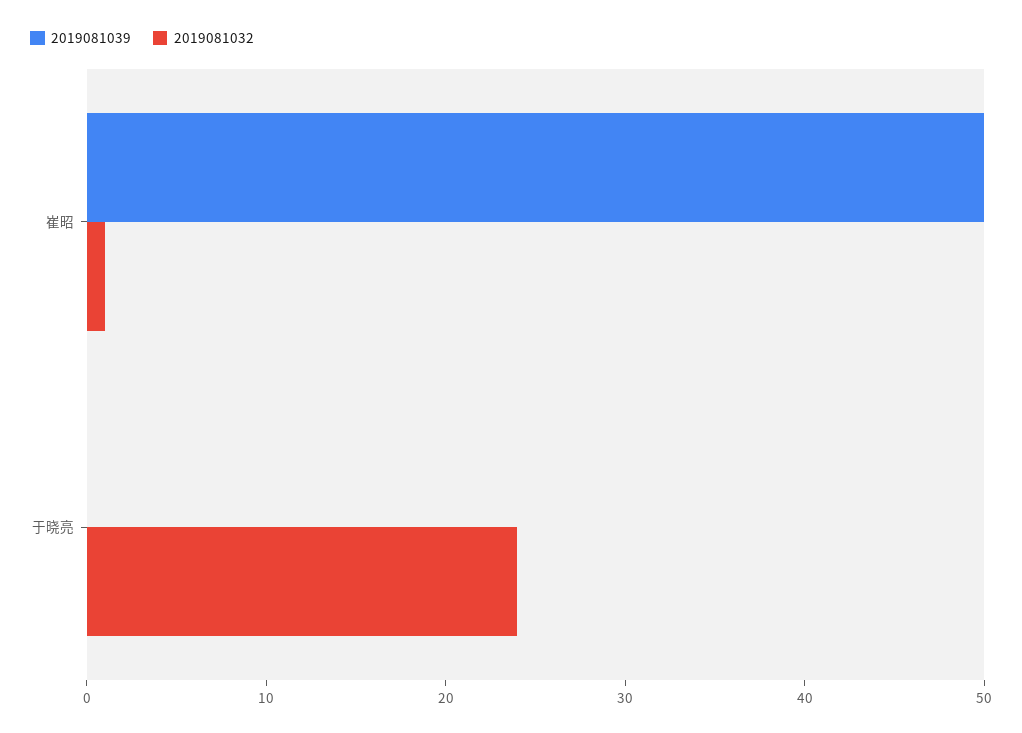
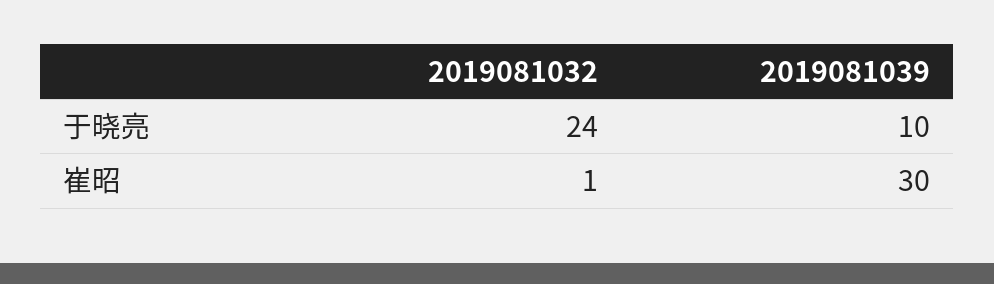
2019081039, 崔昭: 50 -> 30
2019081039, 于晓亮: 0 -> 10

